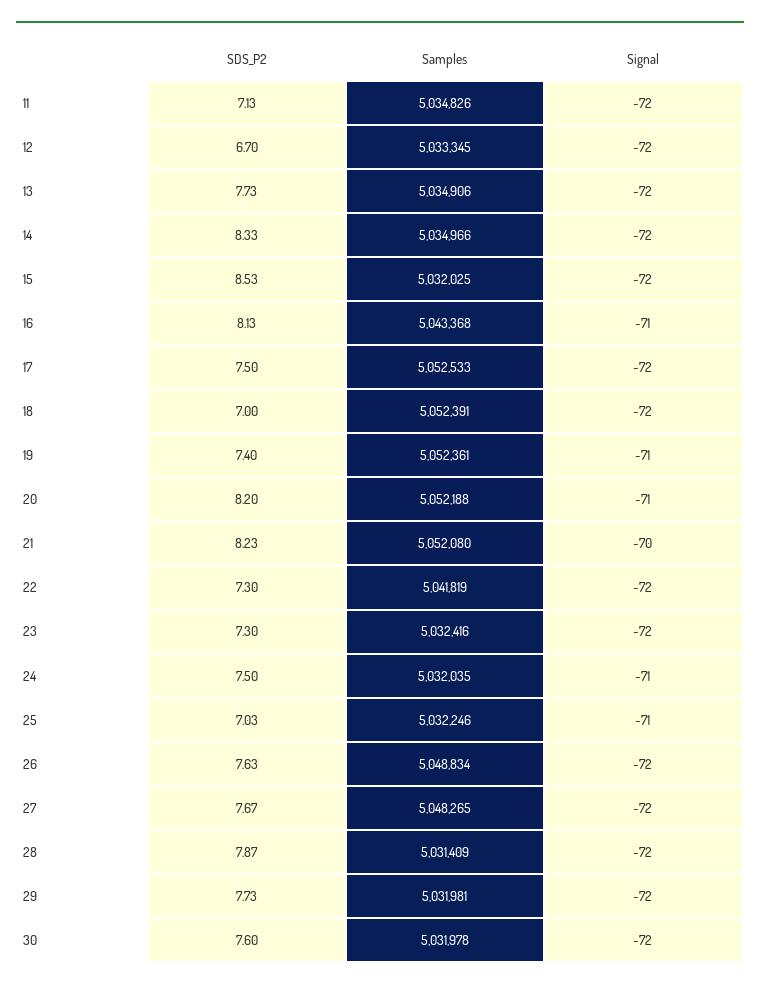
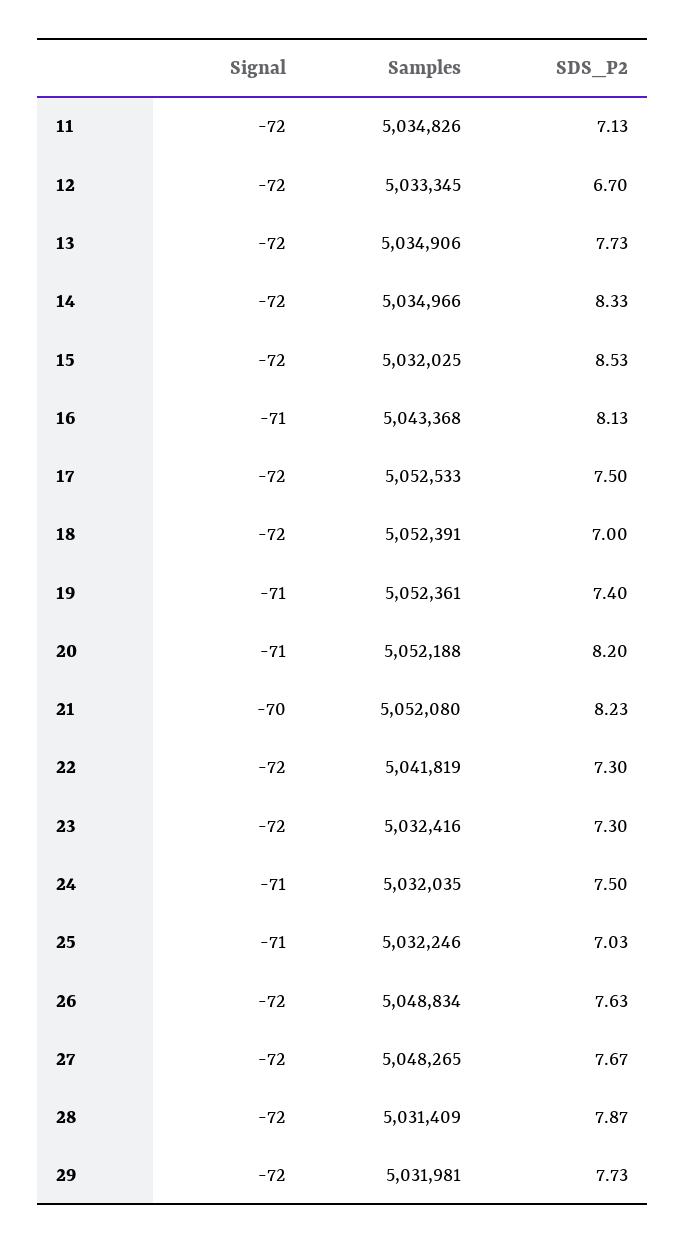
SDS_P2, 30: 7.6 -> none
Samples, 30: 5031978 -> none
Signal, 30: -72 -> none

